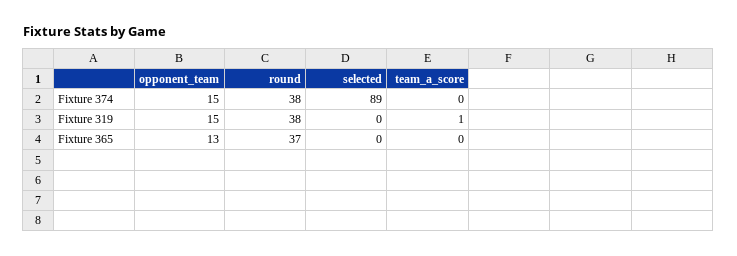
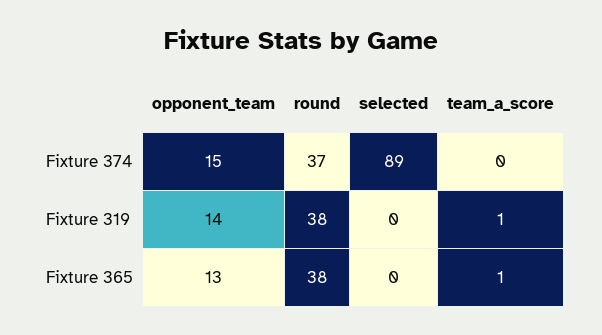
round, Fixture 374: 38 -> 37
opponent_team, Fixture 319: 15 -> 14
round, Fixture 365: 37 -> 38
team_a_score, Fixture 365: 0 -> 1

